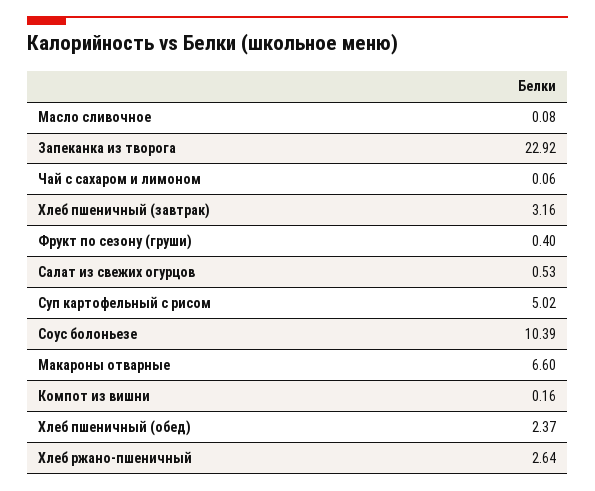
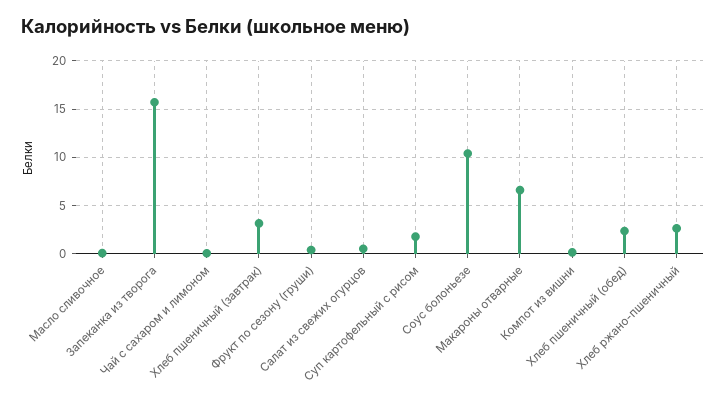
Запеканка из творога: 22.92 -> 16
Суп картофельный с рисом: 5.02 -> 2

